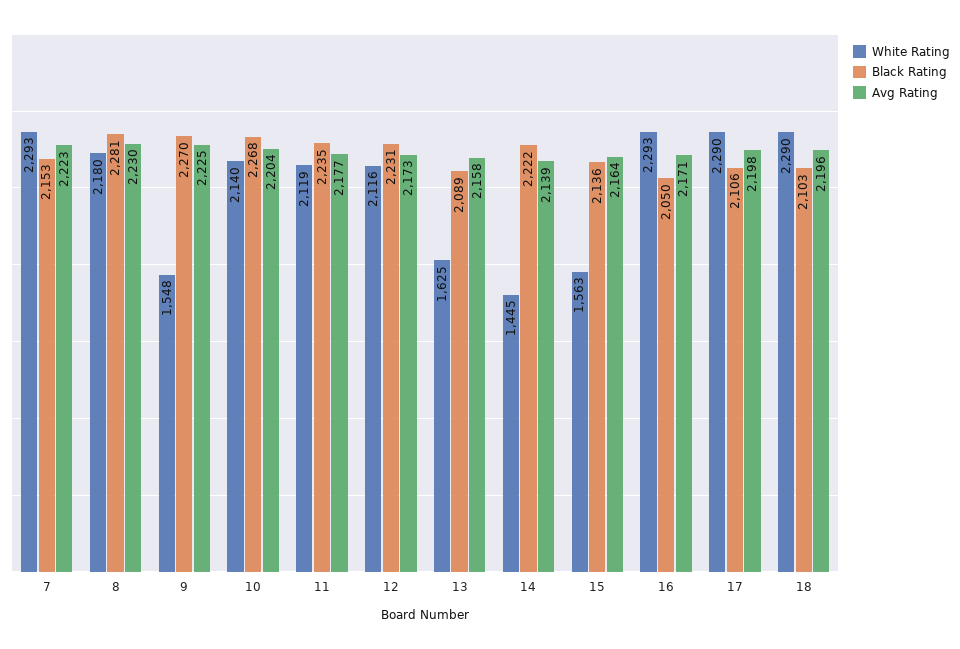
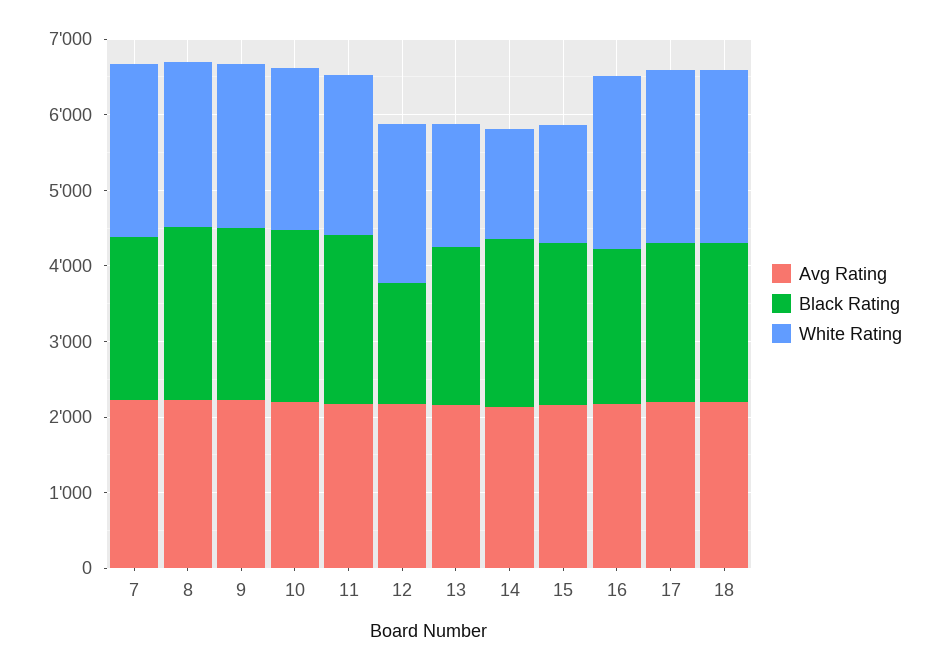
White Rating, 9: 1548 -> 2200
Black Rating, 12: 2231 -> 1600

